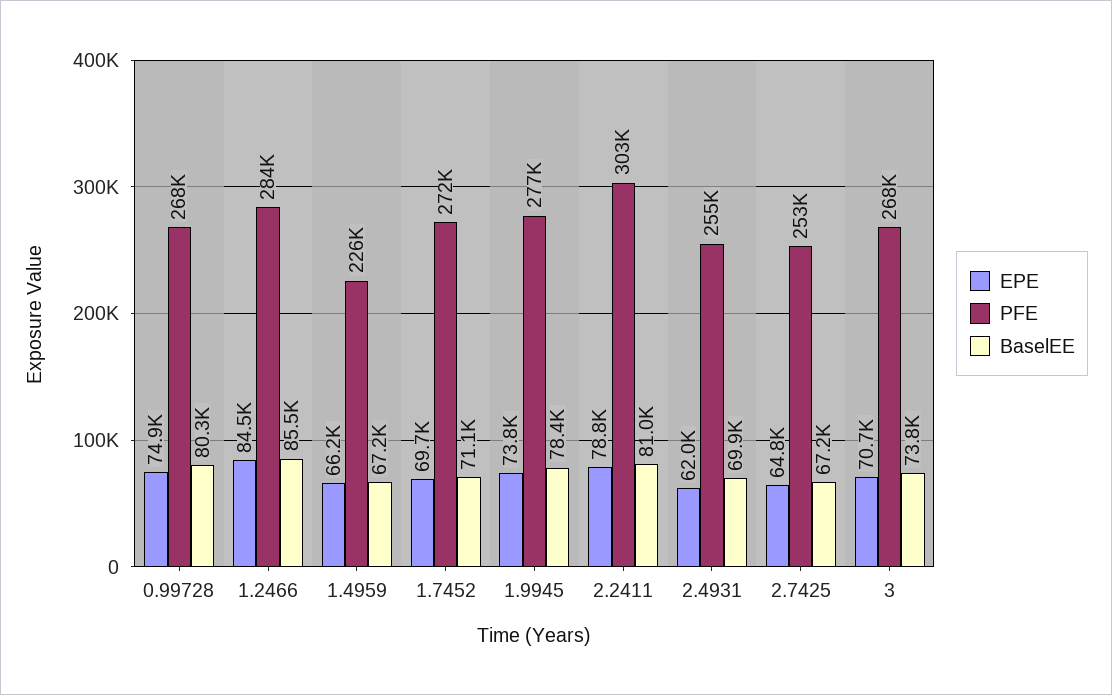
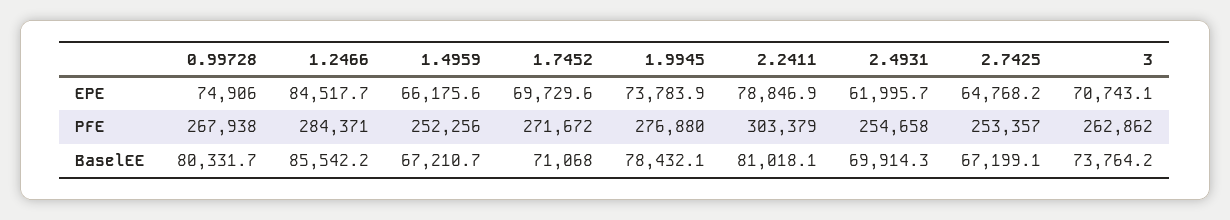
PFE, 1.4959: 226000 -> 252256
PFE, 3: 268000 -> 262862

